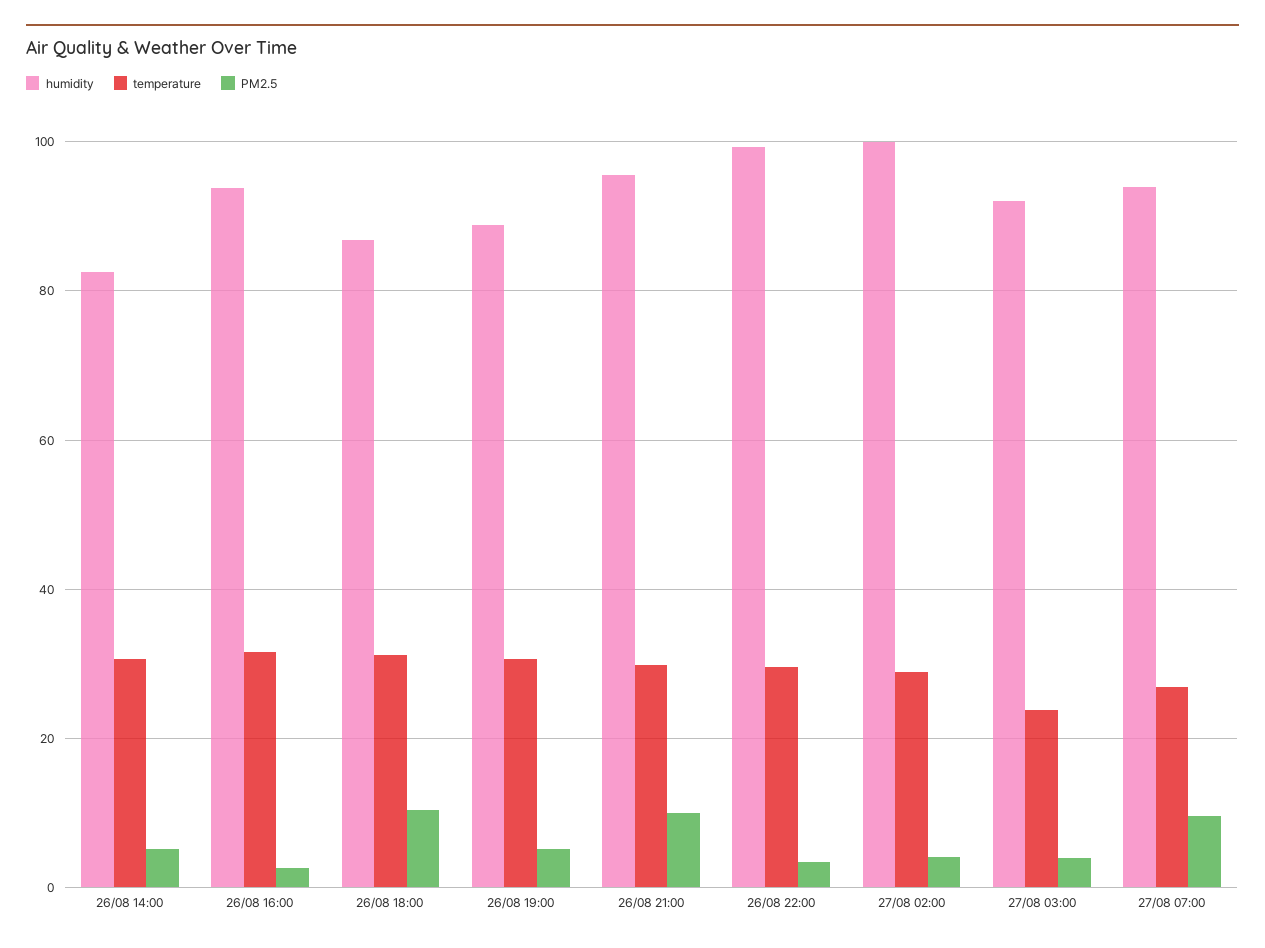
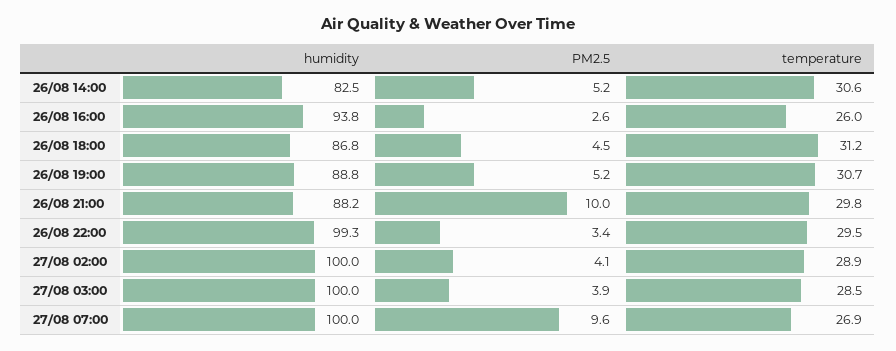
temperature, 26/08 16:00: 32 -> 26
PM2.5, 26/08 18:00: 10 -> 4.5
humidity, 26/08 21:00: 96 -> 88.2
humidity, 27/08 03:00: 92 -> 100
temperature, 27/08 03:00: 24 -> 28.5
humidity, 27/08 07:00: 94 -> 100

